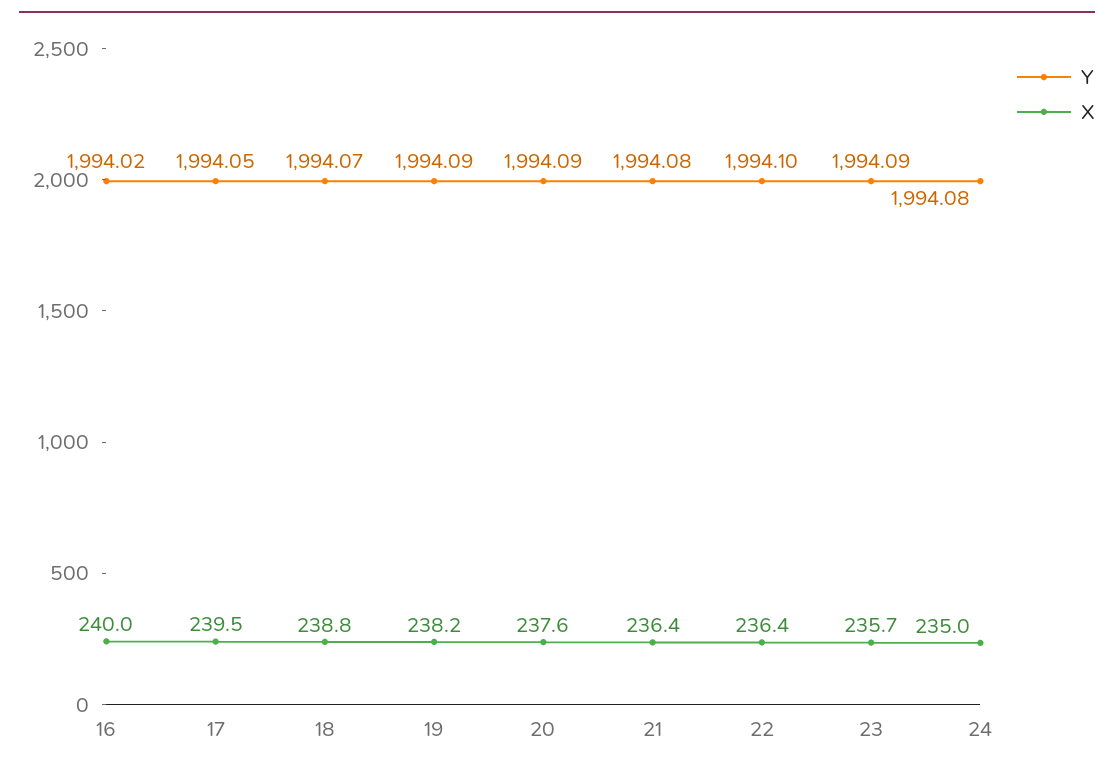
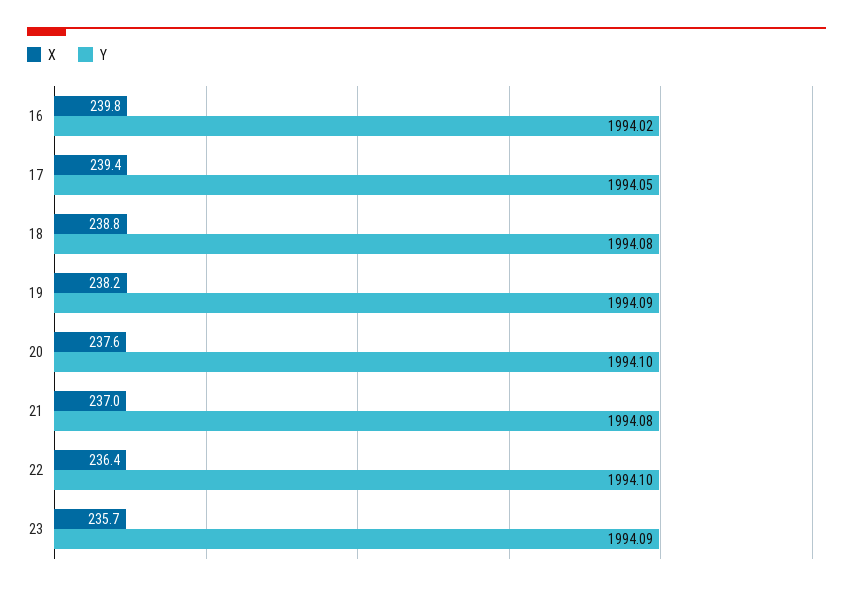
X, 16: 240 -> 239.8
X, 17: 239.5 -> 239.4
Y, 18: 1994.07 -> 1994.08
Y, 20: 1994.09 -> 1994.1
X, 21: 236.4 -> 237
Y, 24: 1994.08 -> none
X, 24: 235 -> none

